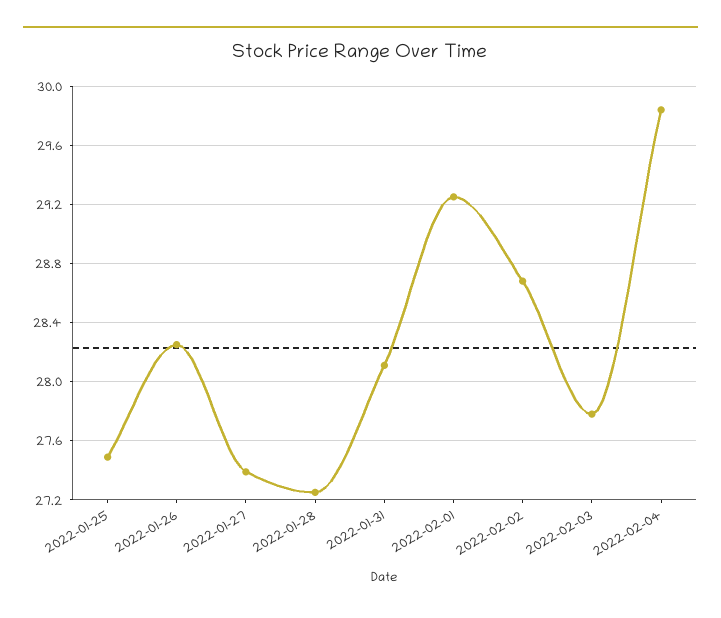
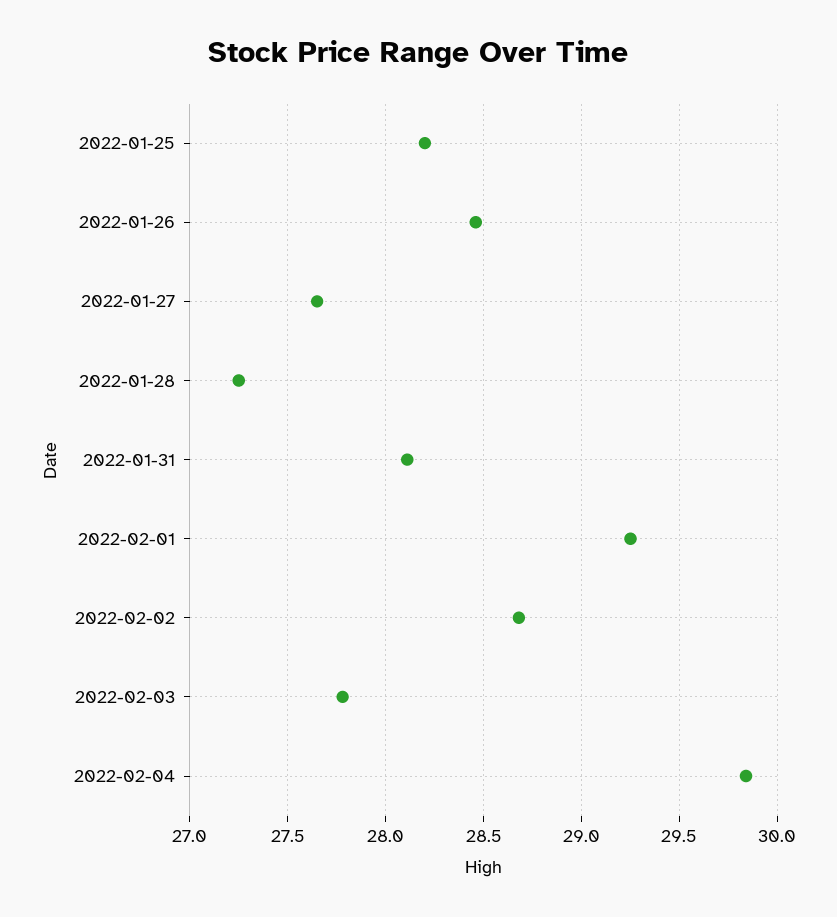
2022-01-25: 27.5 -> 28.2
2022-01-26: 28.25 -> 28.45
2022-01-27: 27.4 -> 27.65

